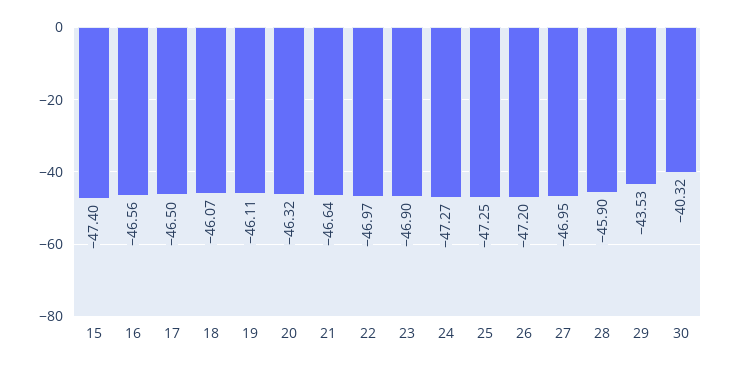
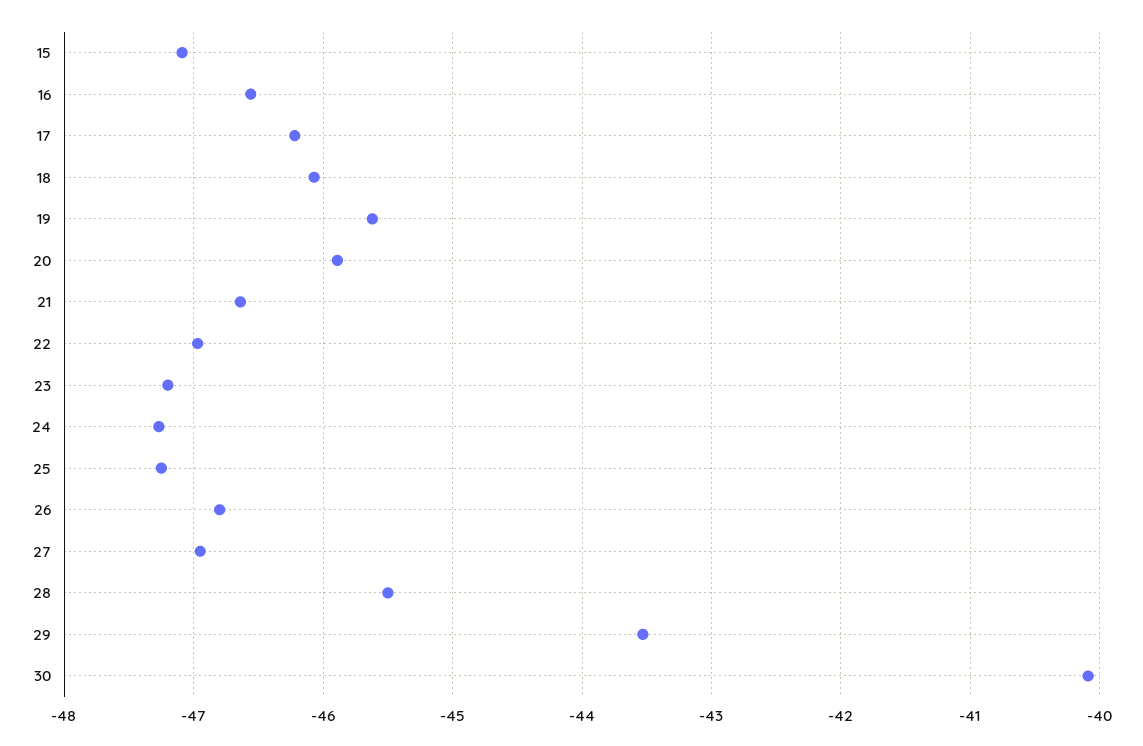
15: -47.4 -> -47.1
17: -46.5 -> -46.2
19: -46.11 -> -45.6
20: -46.32 -> -45.9
23: -46.9 -> -47.2
26: -47.2 -> -46.8
28: -45.9 -> -45.5
30: -40.32 -> -40.1

